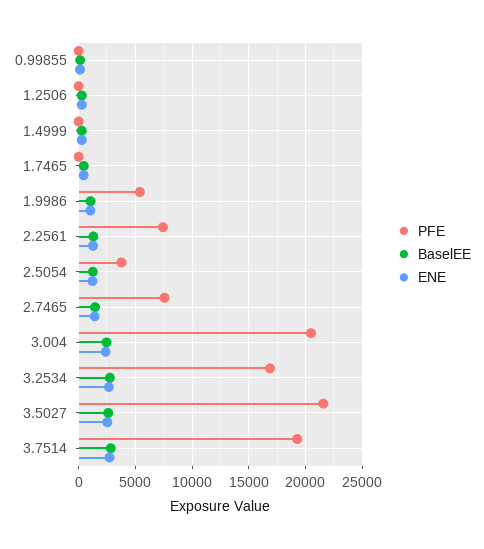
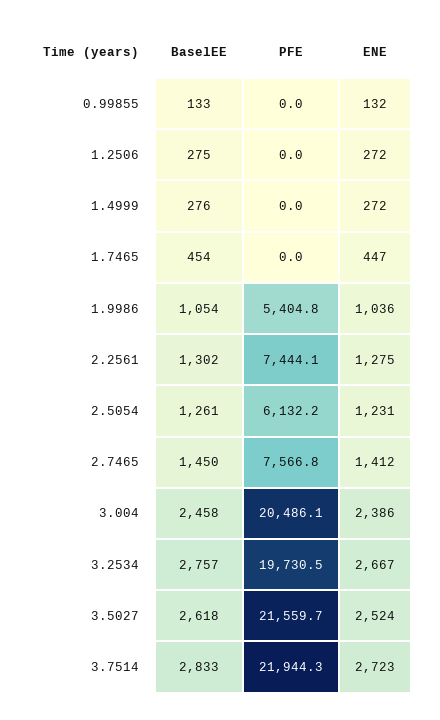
PFE, 2.5054: 4000 -> 6132.2
PFE, 3.2534: 17000 -> 19730.5
PFE, 3.7514: 19000 -> 21944.3

